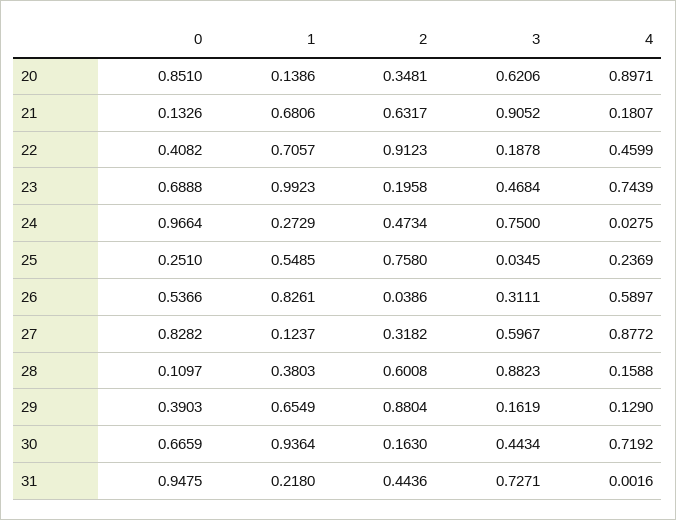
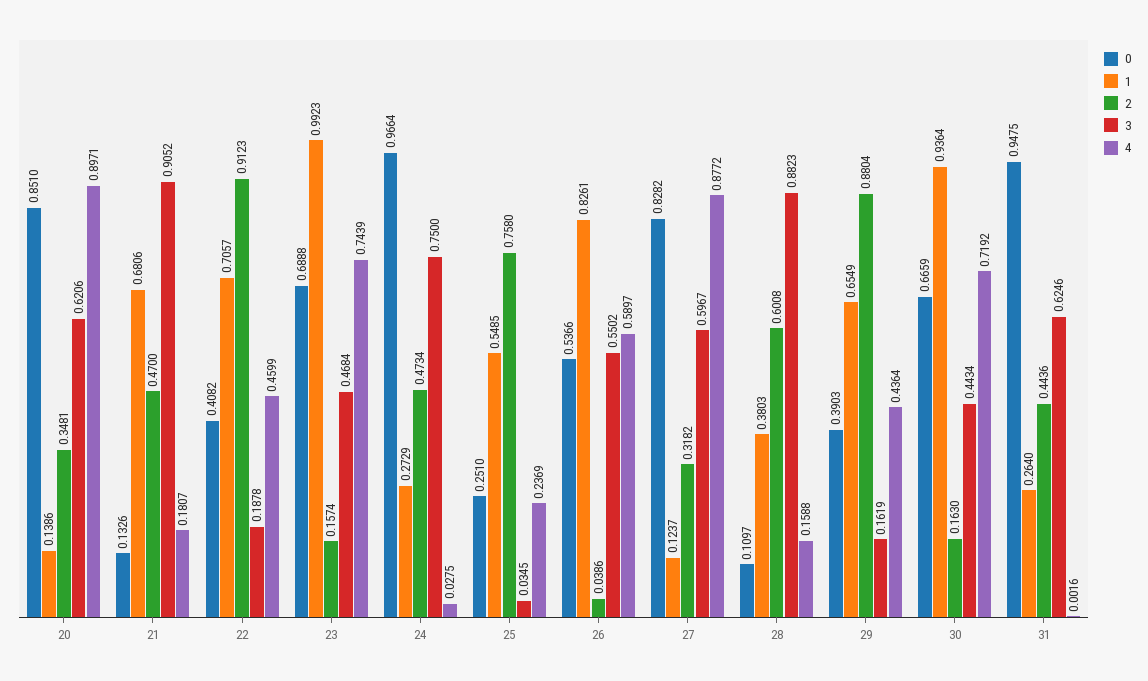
2, 21: 0.6317 -> 0.47
2, 23: 0.1958 -> 0.1574
3, 26: 0.3111 -> 0.5502
4, 29: 0.129 -> 0.4364
1, 31: 0.218 -> 0.264
3, 31: 0.7271 -> 0.6246

